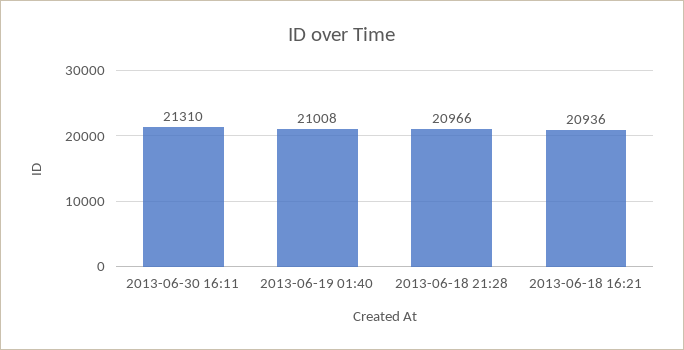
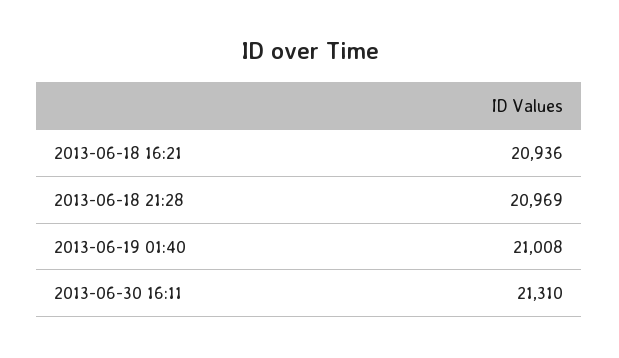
2013-06-18 21:28: 20966 -> 20969

